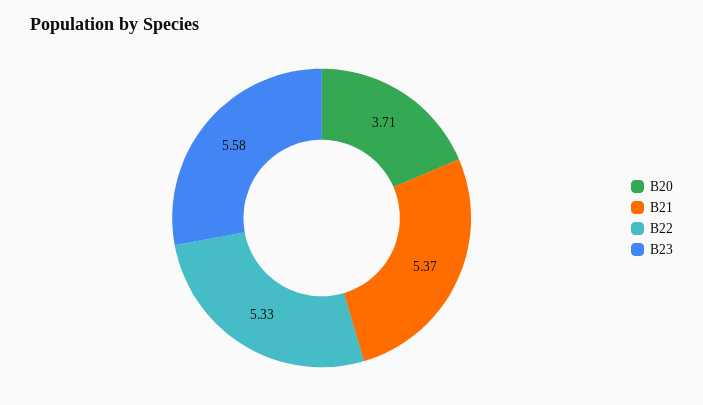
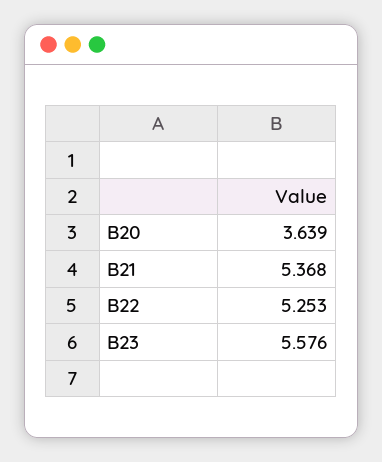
B20: 3.71 -> 3.639
B22: 5.33 -> 5.253

